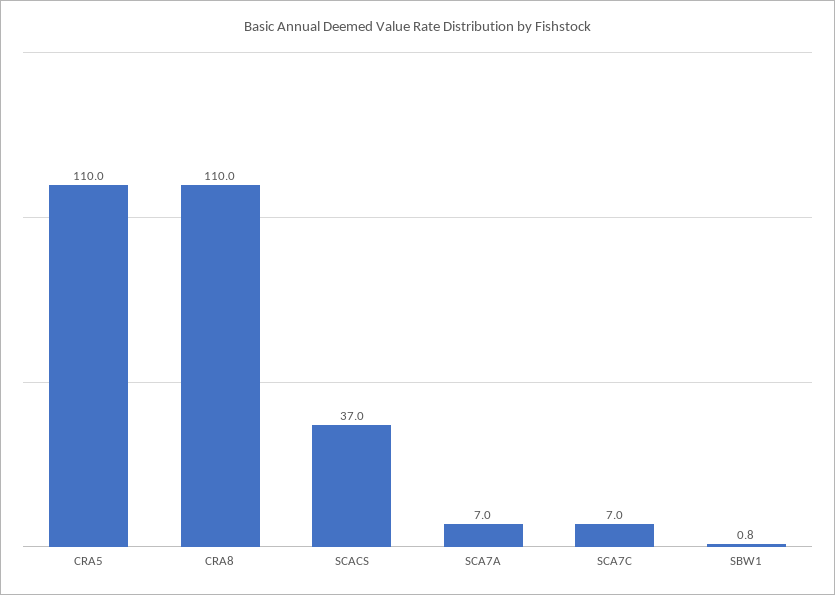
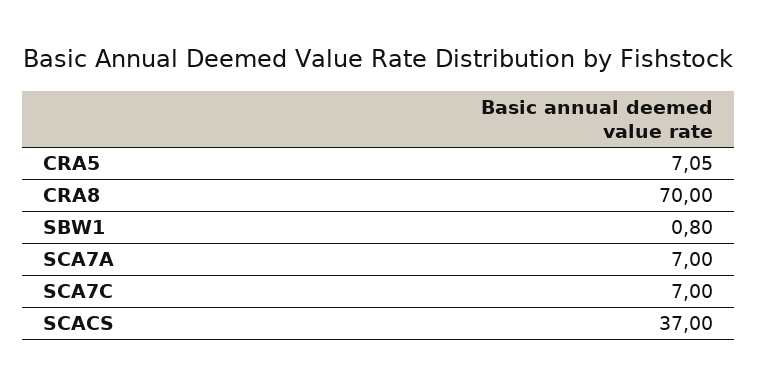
CRA5: 110 -> 7.05
CRA8: 110 -> 70

